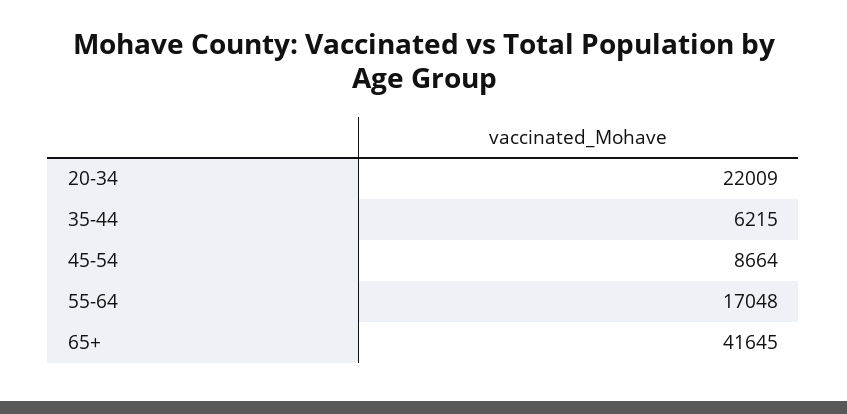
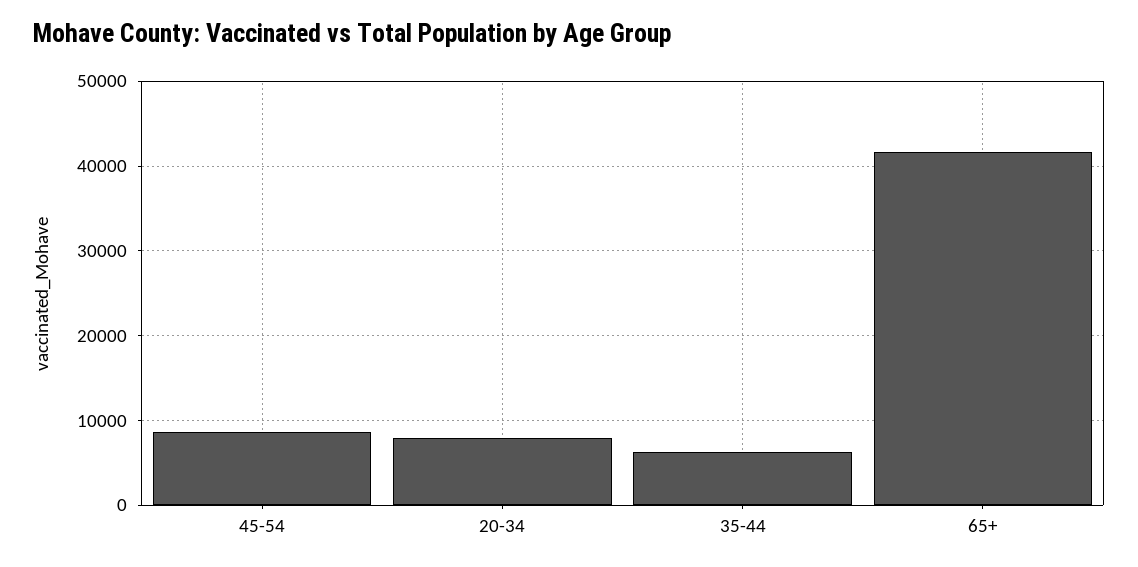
20-34: 22009 -> 8000
55-64: 17048 -> none

